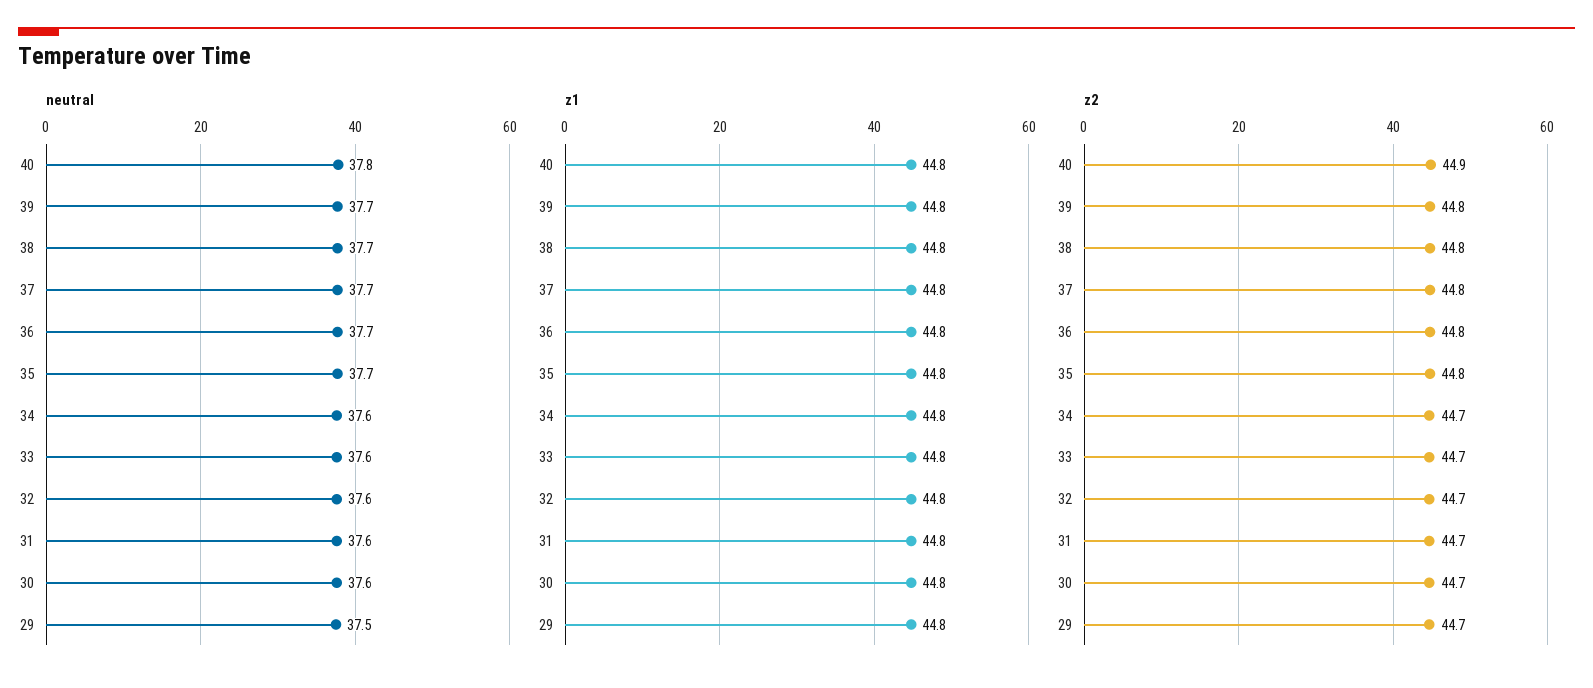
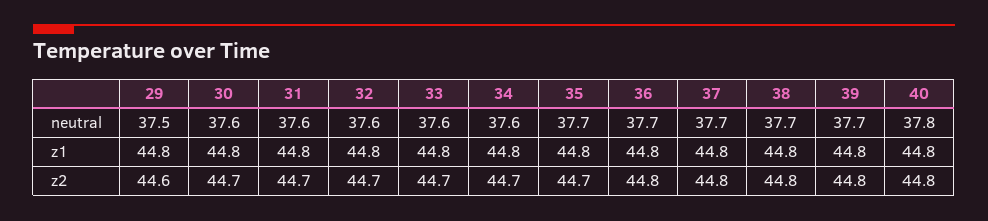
z2, 40: 44.9 -> 44.8
z2, 35: 44.8 -> 44.7
z2, 29: 44.7 -> 44.6

